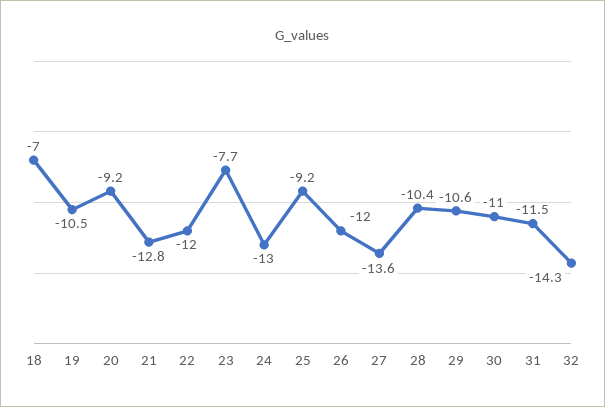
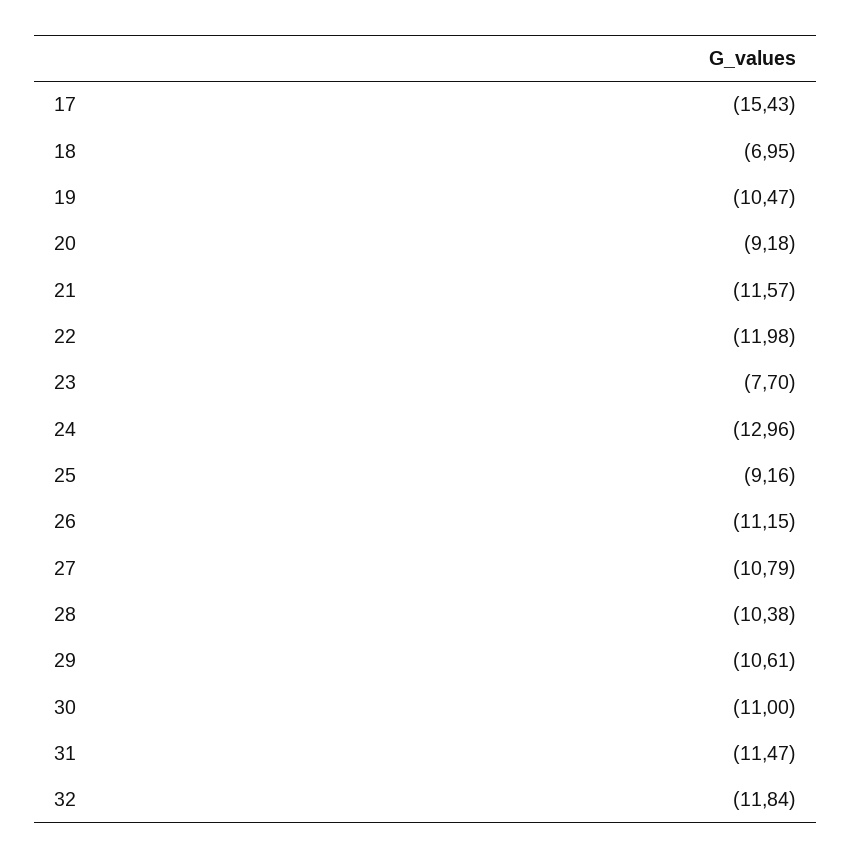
21: -12.8 -> -11.57
26: -12 -> -11.15
27: -13.6 -> -10.79
32: -14.3 -> -11.84
17: none -> -15.43

